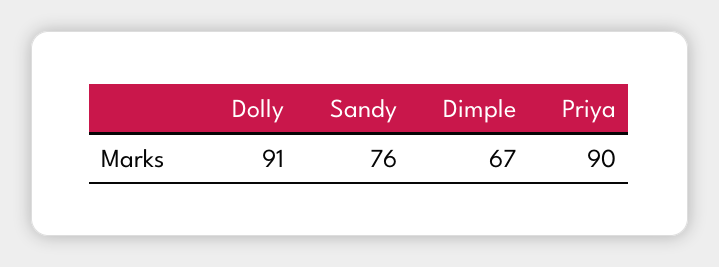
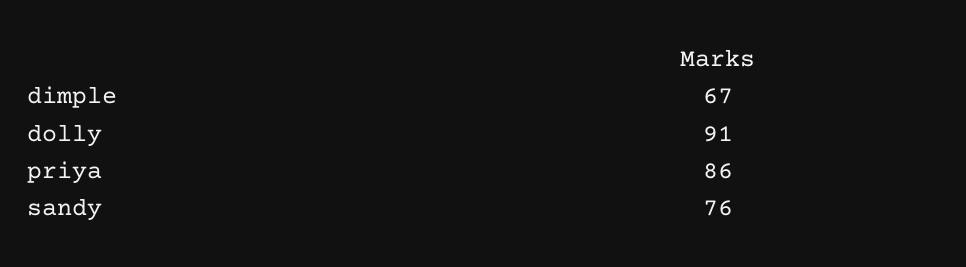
Priya: 90 -> 86

